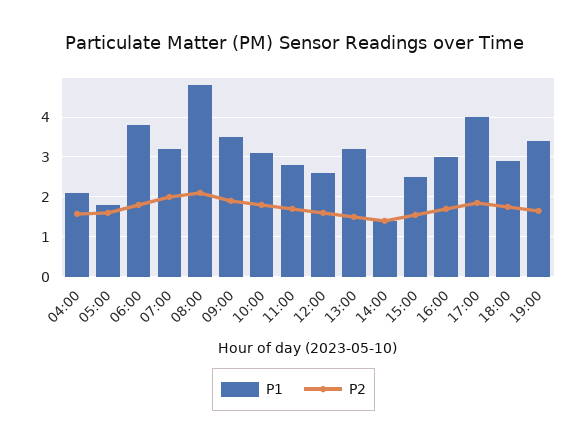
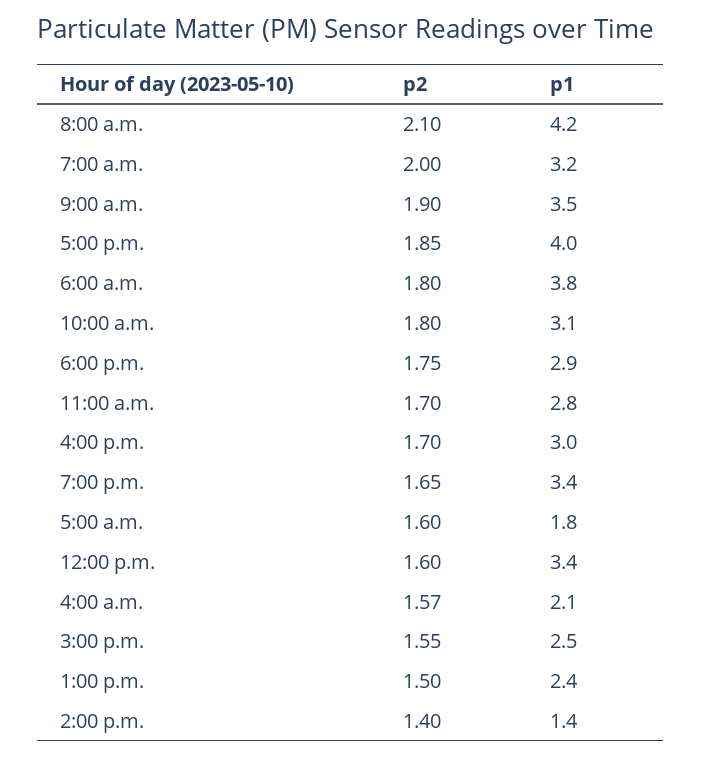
P1, 08:00: 4.8 -> 4.2
P1, 12:00: 2.6 -> 3.4
P1, 13:00: 3.2 -> 2.4

